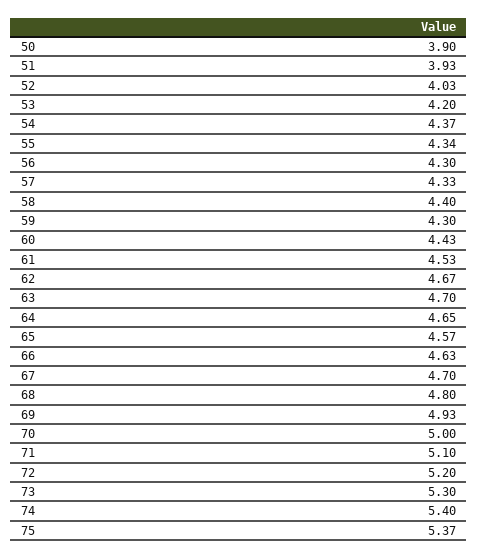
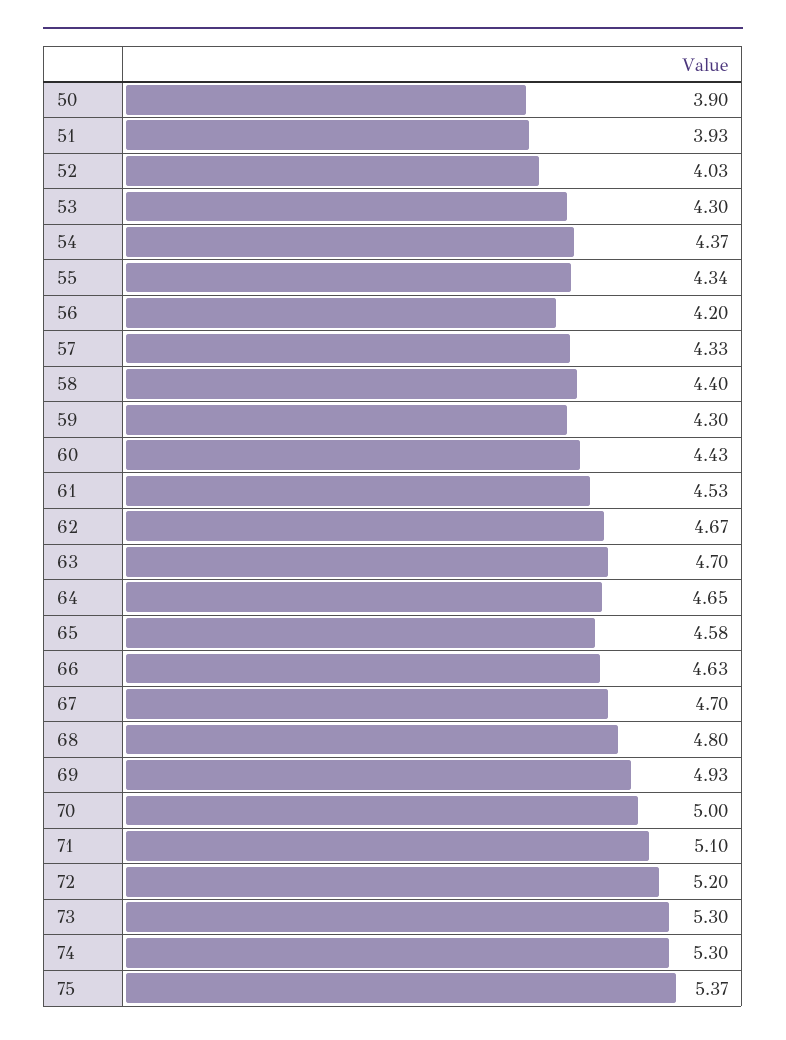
53: 4.2 -> 4.3
56: 4.3 -> 4.2
65: 4.57 -> 4.58
74: 5.4 -> 5.3

